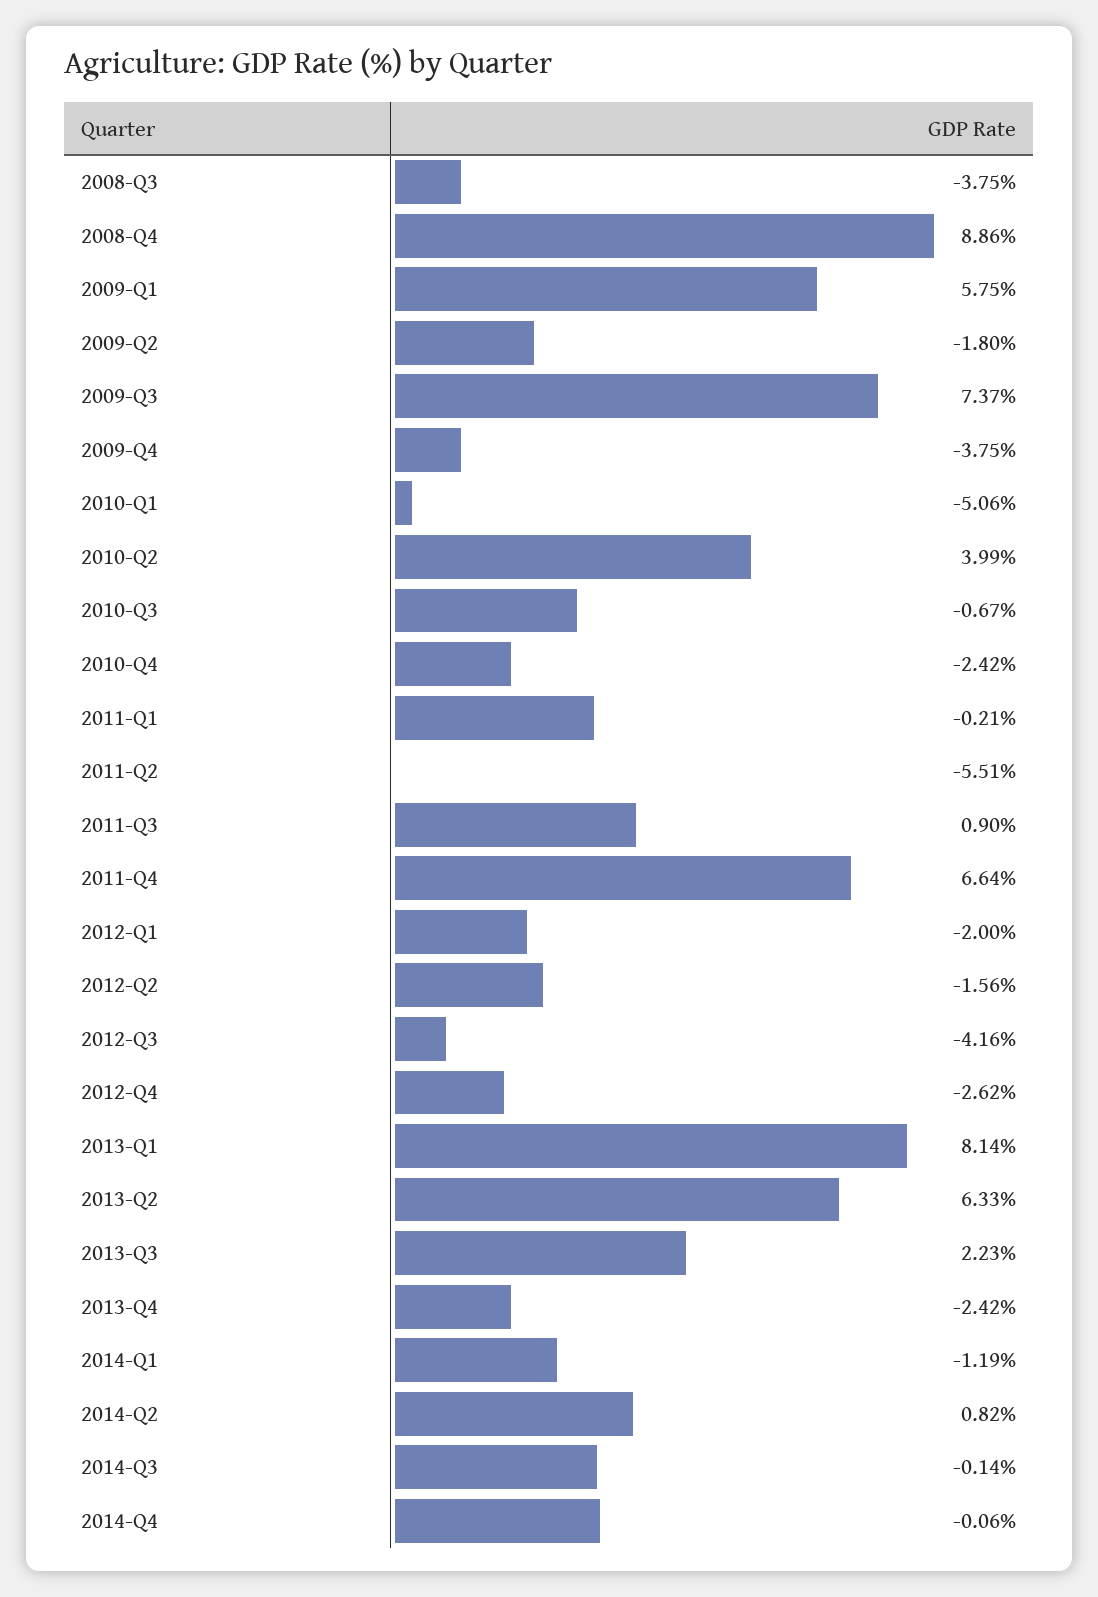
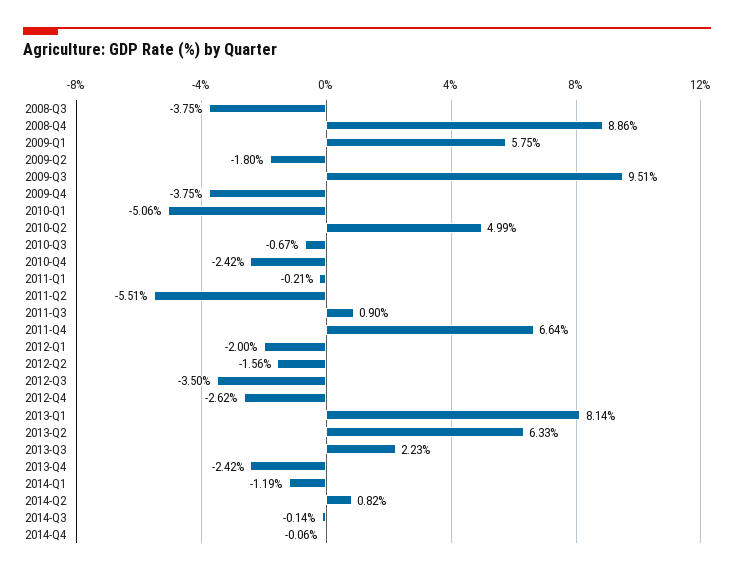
2009-Q3: 7.37 -> 9.51
2010-Q2: 3.99 -> 4.99
2012-Q3: -4.16 -> -3.5

